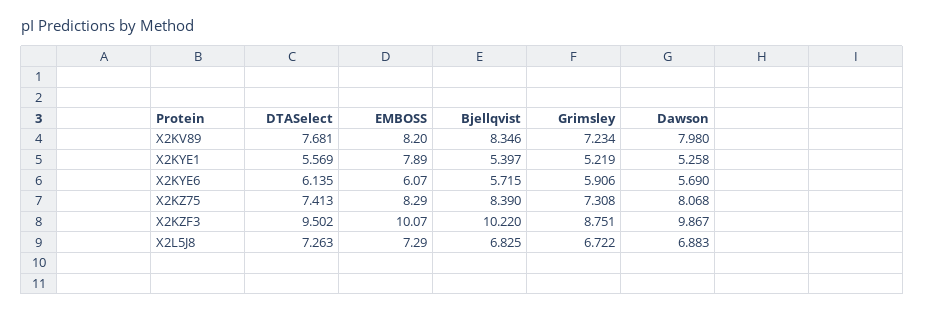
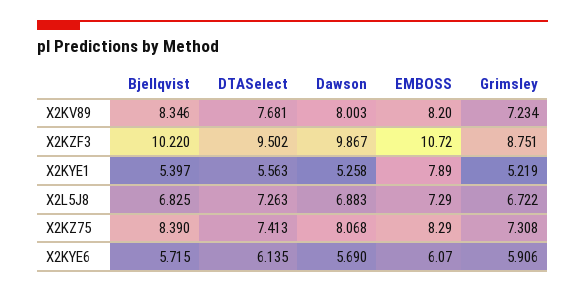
Dawson, X2KV89: 7.98 -> 8.003
DTASelect, X2KYE1: 5.569 -> 5.563
EMBOSS, X2KZF3: 10.07 -> 10.72

